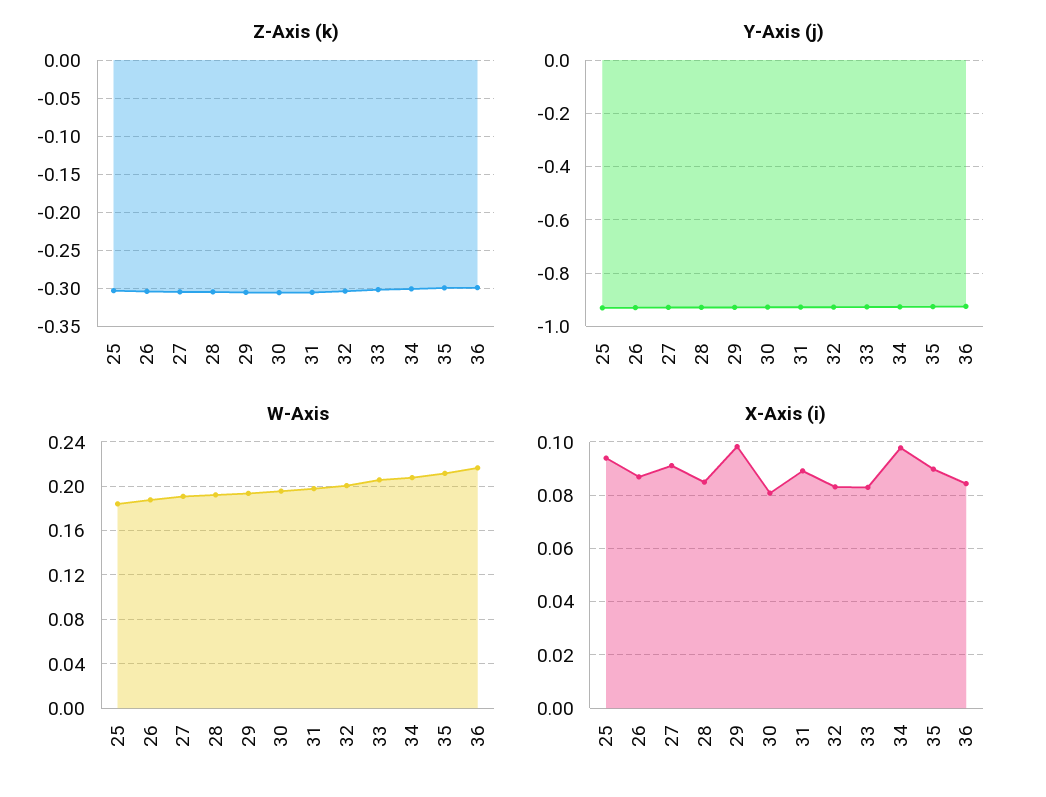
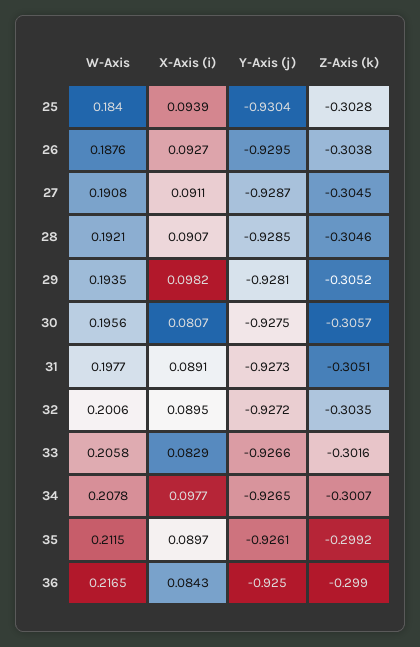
X-Axis (i), 26: 0.0875 -> 0.0927
X-Axis (i), 28: 0.085 -> 0.0907
X-Axis (i), 32: 0.0825 -> 0.0895

